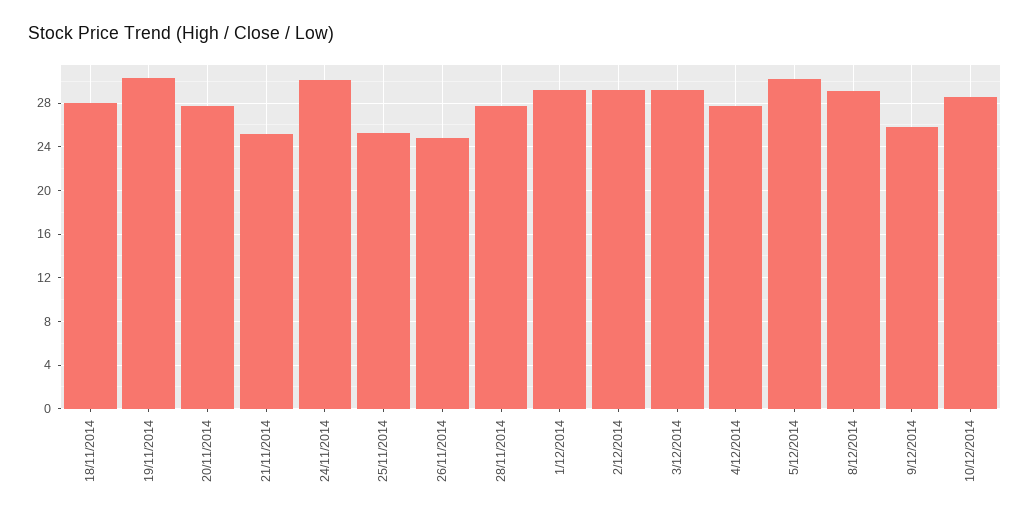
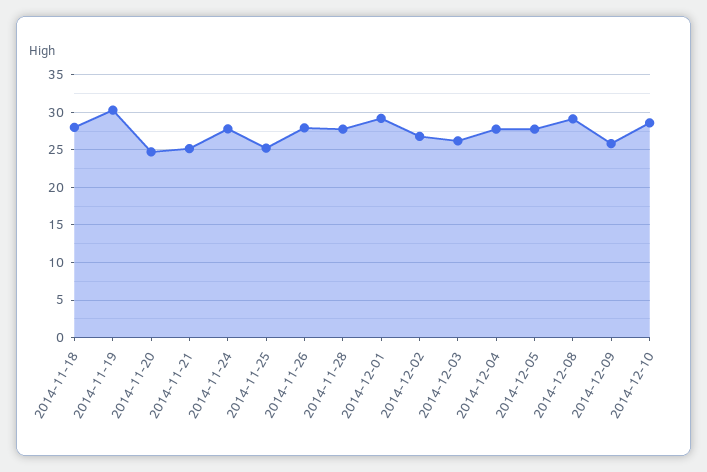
20/11/2014: 28 -> 25
24/11/2014: 30 -> 28
26/11/2014: 25 -> 28
2/12/2014: 29 -> 27
3/12/2014: 29 -> 26
5/12/2014: 30 -> 28

